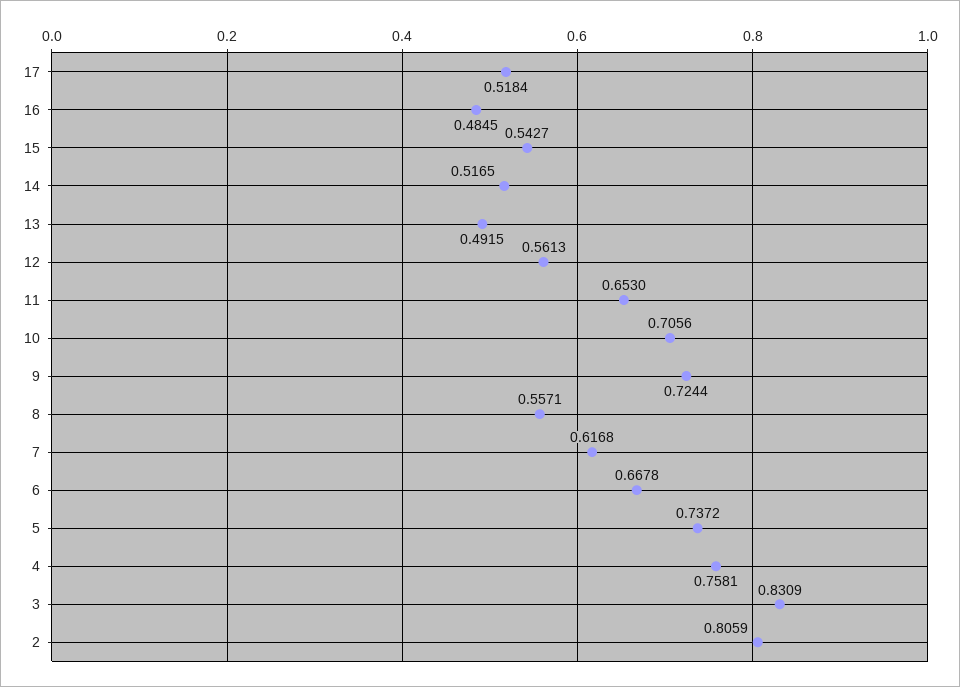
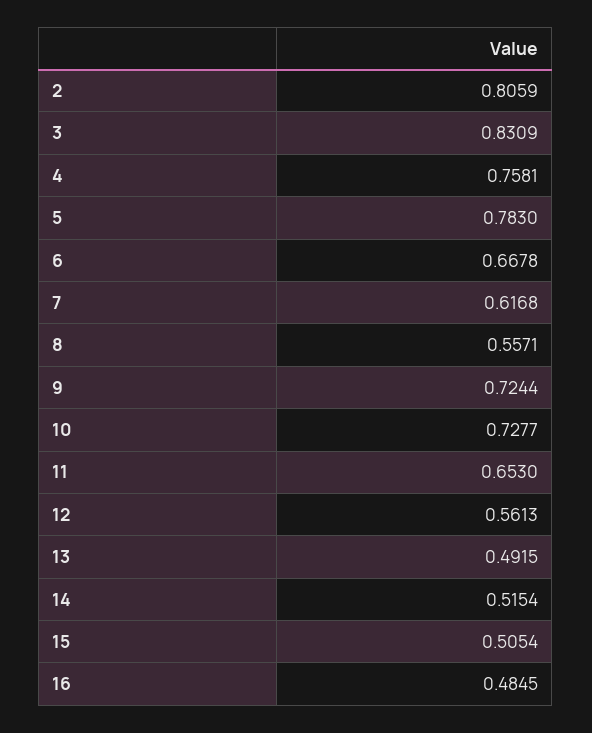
17: 0.5184 -> none
15: 0.5427 -> 0.5054
14: 0.5165 -> 0.5154
10: 0.7056 -> 0.7277
5: 0.7372 -> 0.783

